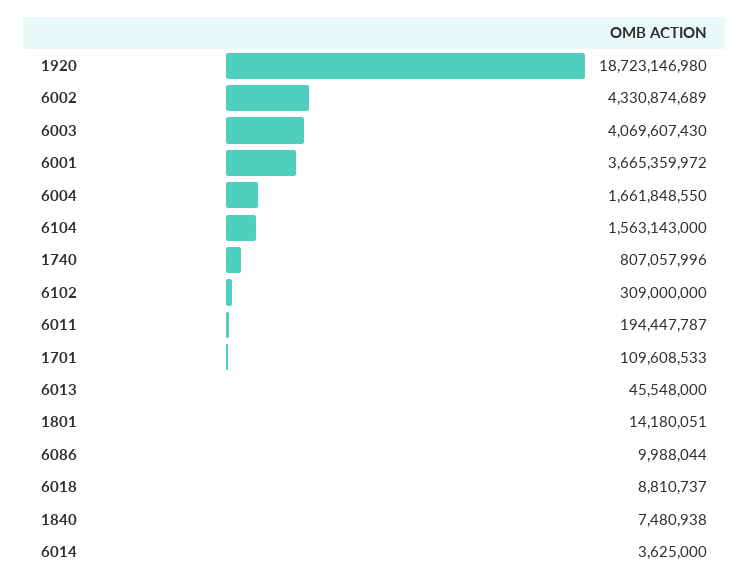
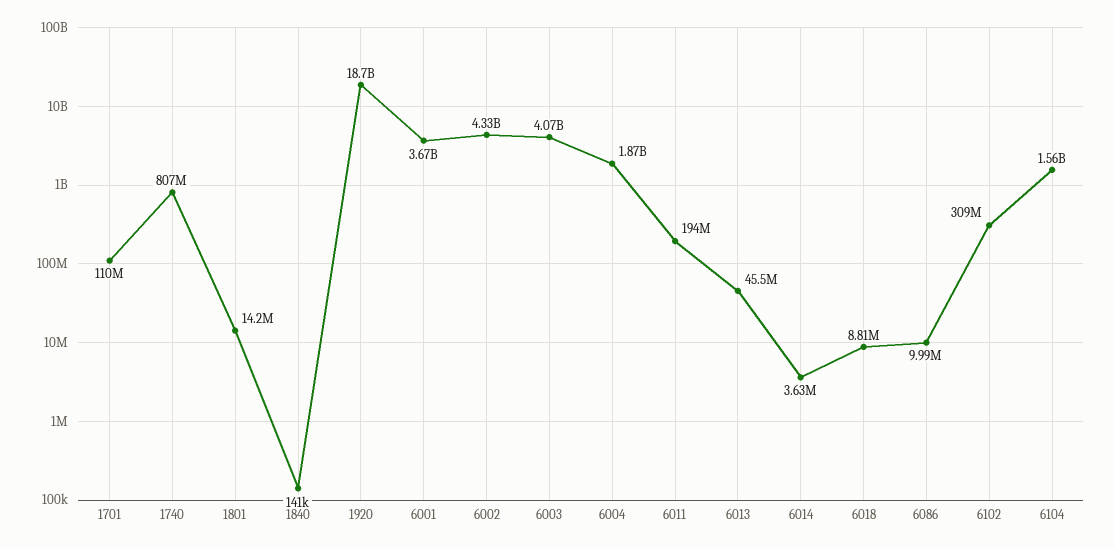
6004: 1661848550 -> 1870000000
1840: 7480938 -> 141000

